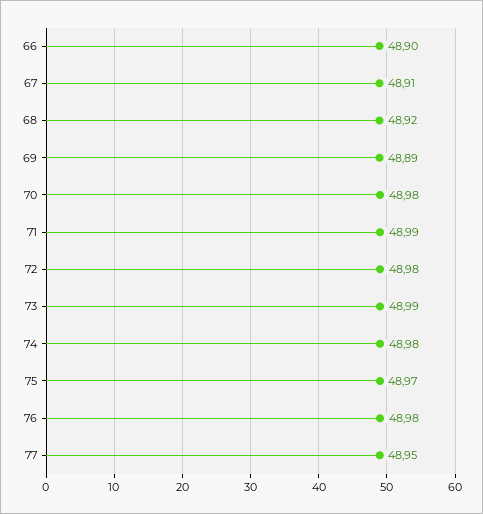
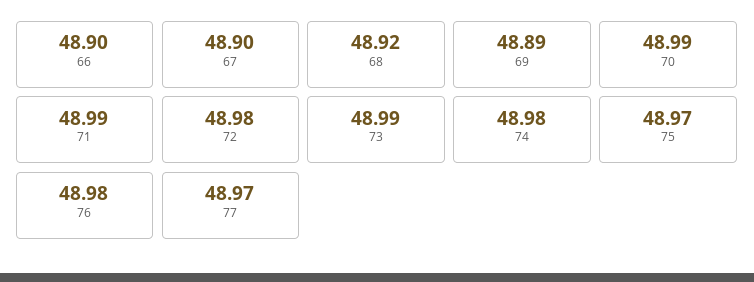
67: 48.91 -> 48.9
70: 48.98 -> 48.99
77: 48.95 -> 48.97

